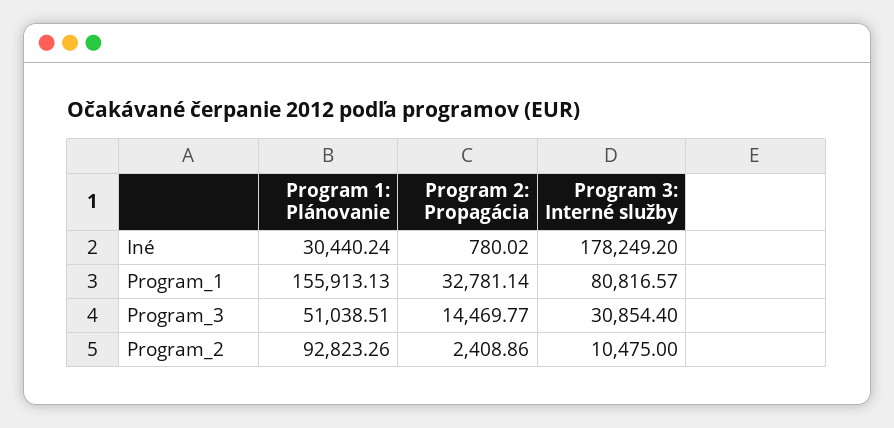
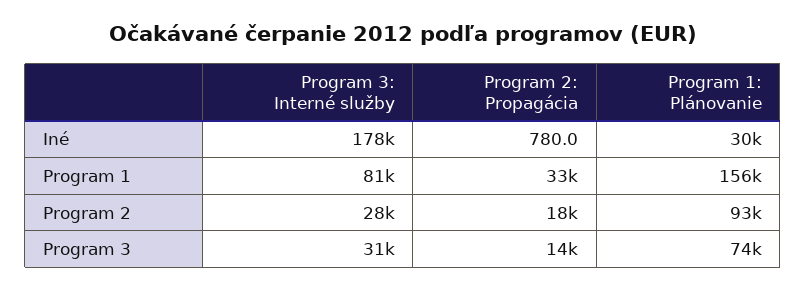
Program 1: Plánovanie, Program_3: 51038.51 -> 74000
Program 2: Propagácia, Program_2: 2408.86 -> 18000
Program 3: Interné služby, Program_2: 10475 -> 28000

